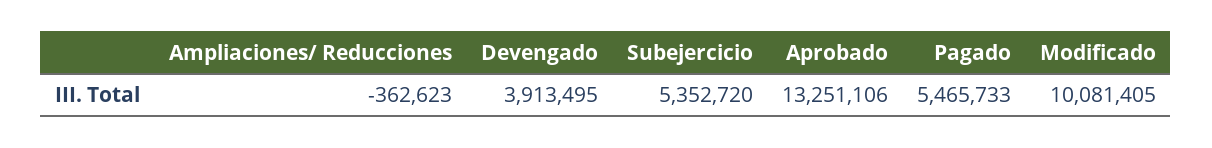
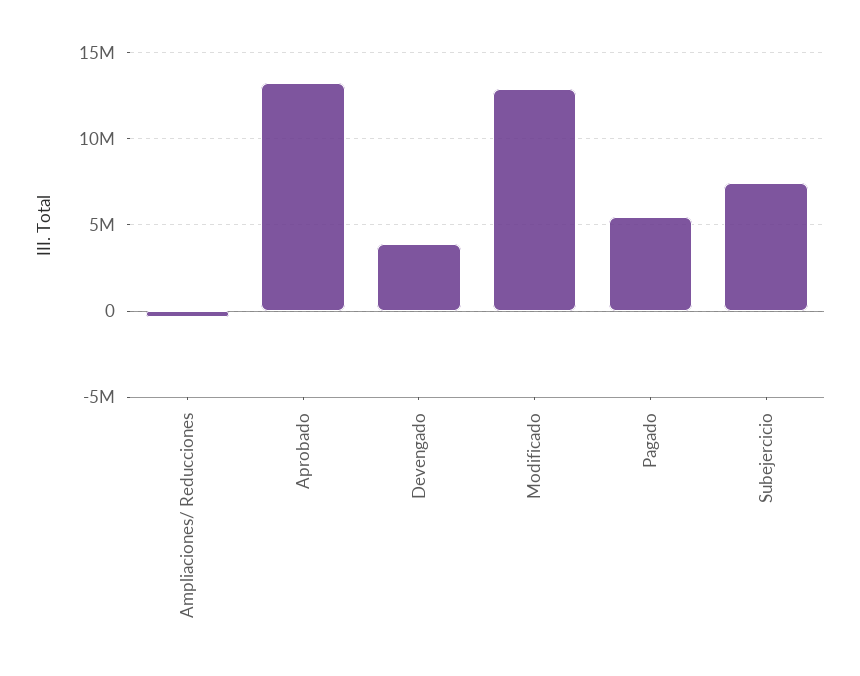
Subejercicio: 5352720 -> 7500000
Modificado: 10081405 -> 13000000

